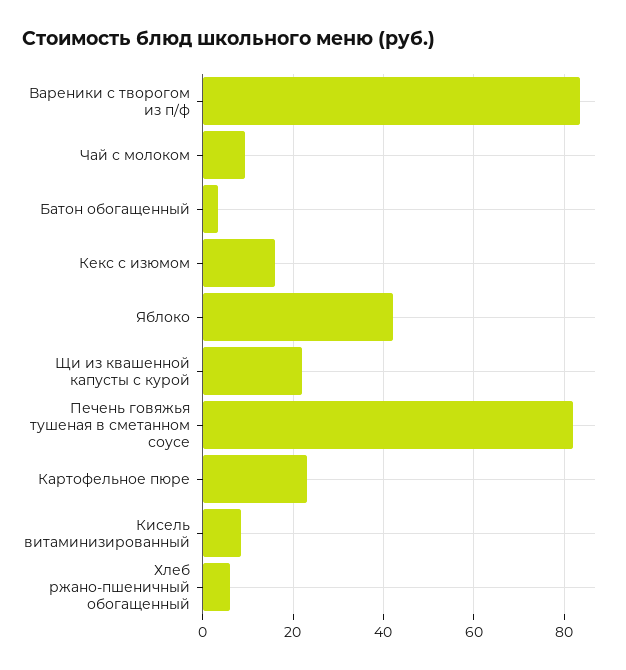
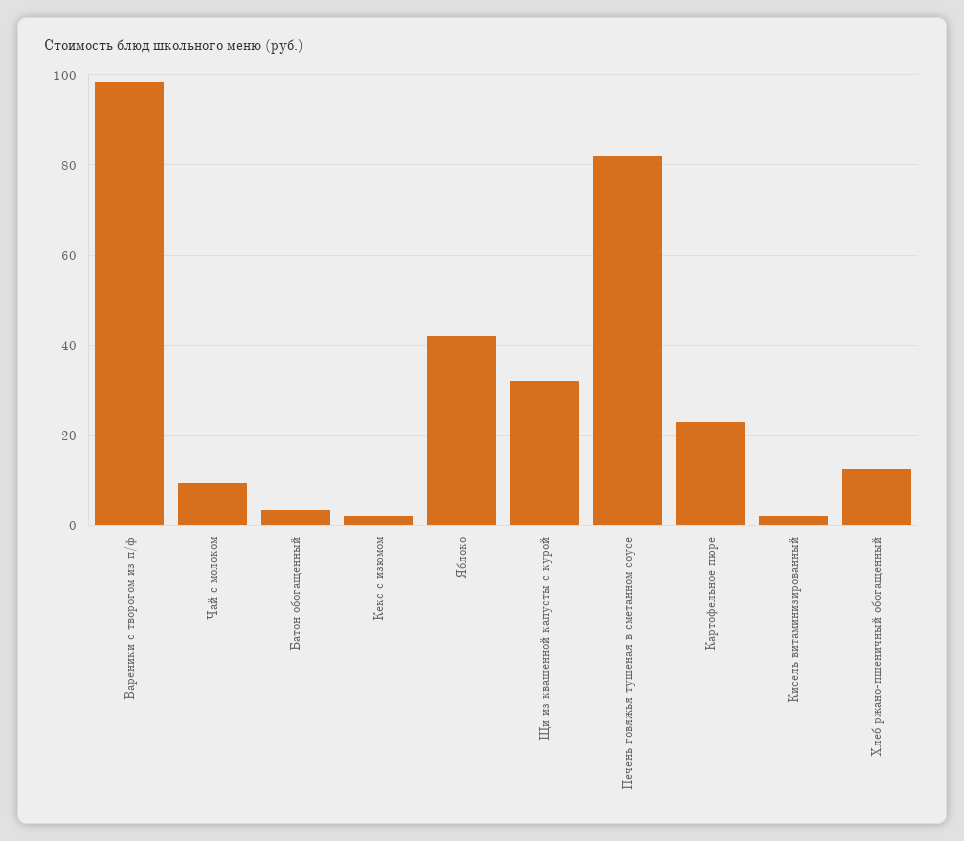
Вареники с творогом из п/ф: 84 -> 98
Кекс с изюмом: 16 -> 2
Щи из квашенной капусты с курой: 22 -> 32
Кисель витаминизированный: 8 -> 2
Хлеб ржано-пшеничный обогащенный: 6 -> 12

